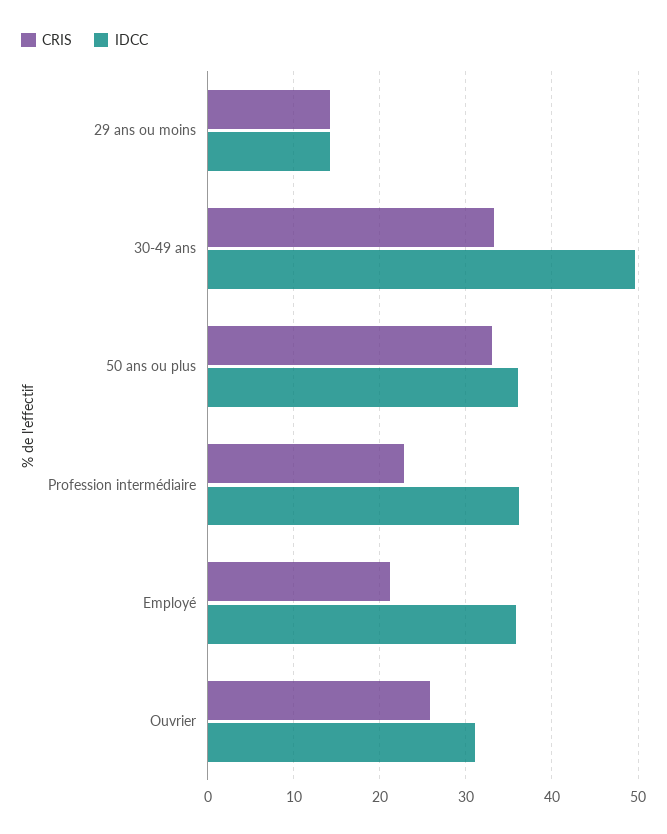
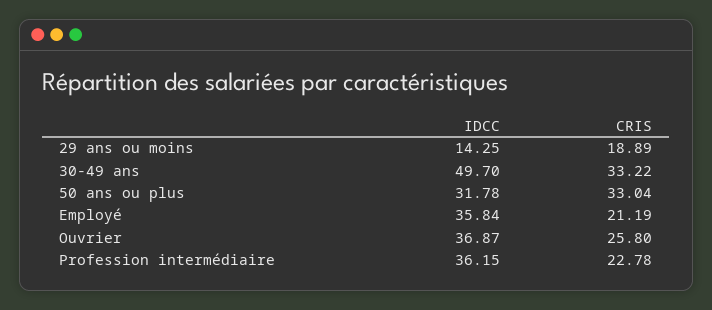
CRIS, 29 ans ou moins: 14 -> 18.89
IDCC, 50 ans ou plus: 36 -> 31.78
IDCC, Ouvrier: 31 -> 36.87

